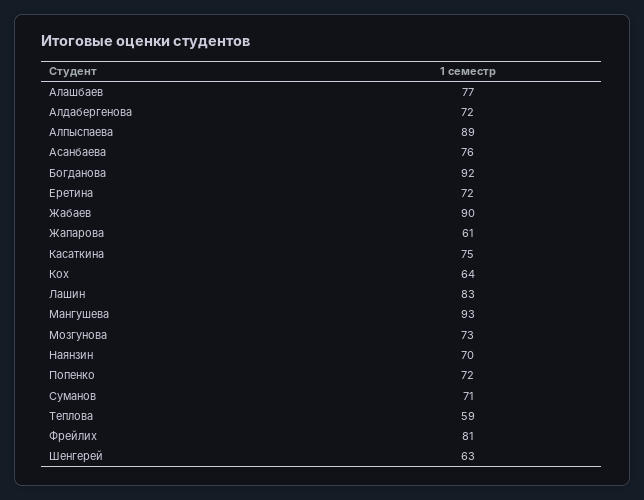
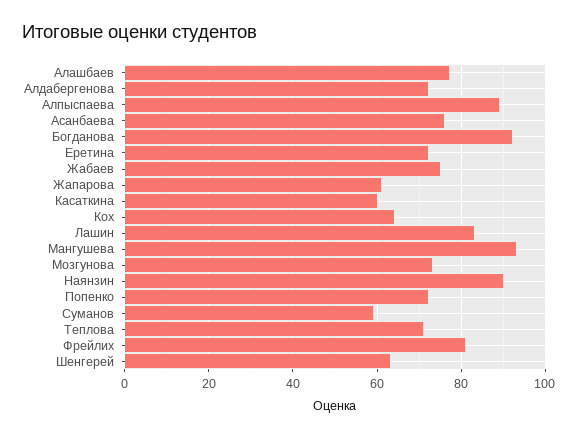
Жабаев: 90 -> 75
Касаткина: 75 -> 60
Наянзин: 70 -> 90
Суманов: 71 -> 60
Теплова: 59 -> 70

